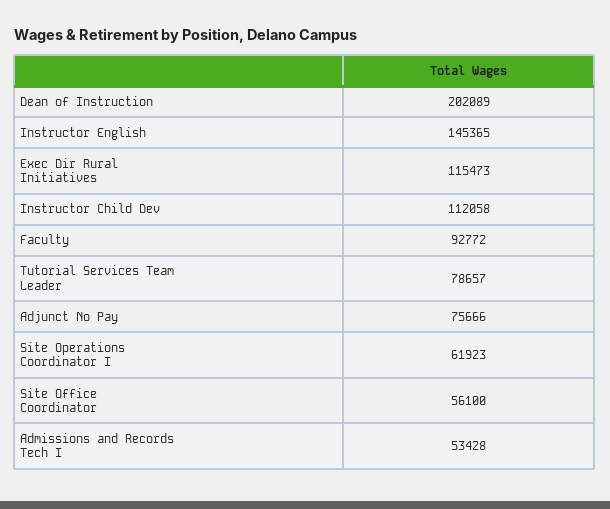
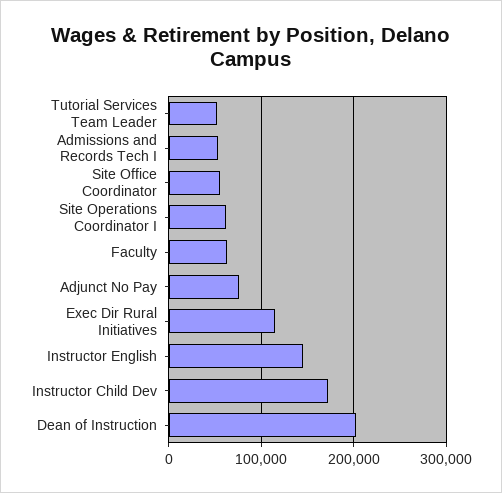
Instructor Child Dev: 112058 -> 170000
Faculty: 92772 -> 60000
Tutorial Services Team Leader: 78657 -> 50000

